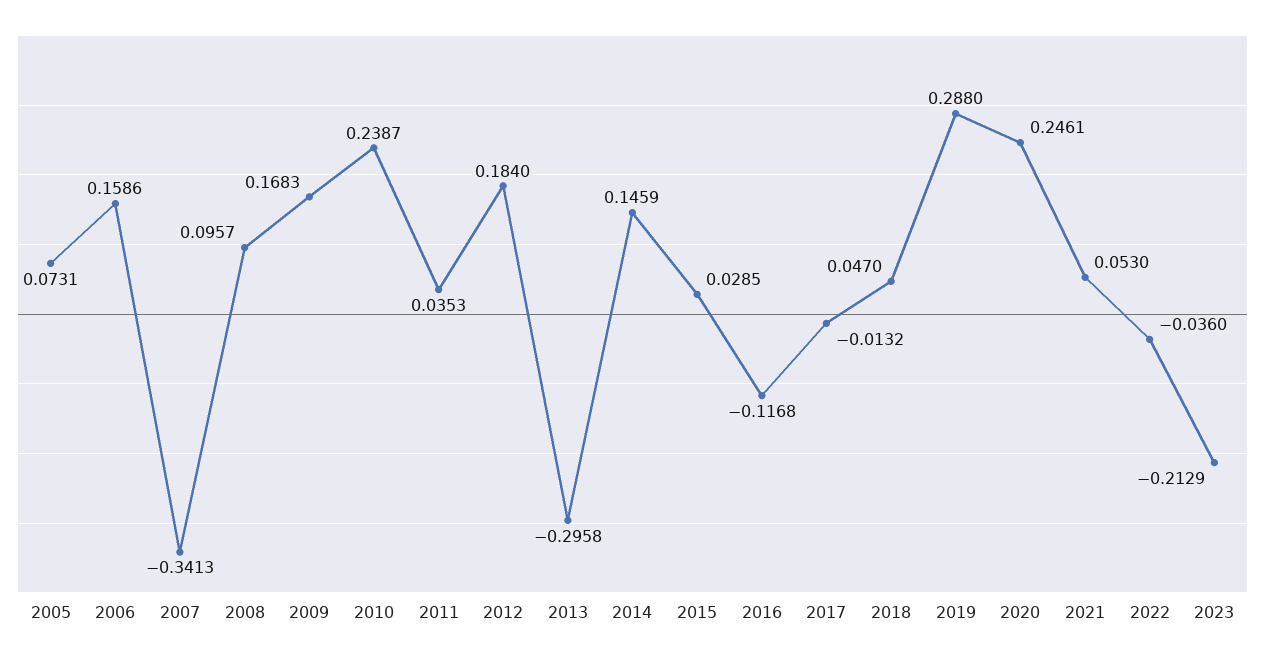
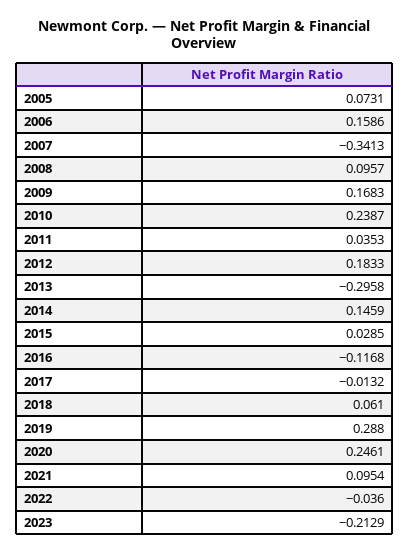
2012: 0.184 -> 0.1833
2018: 0.047 -> 0.061
2021: 0.053 -> 0.0954

